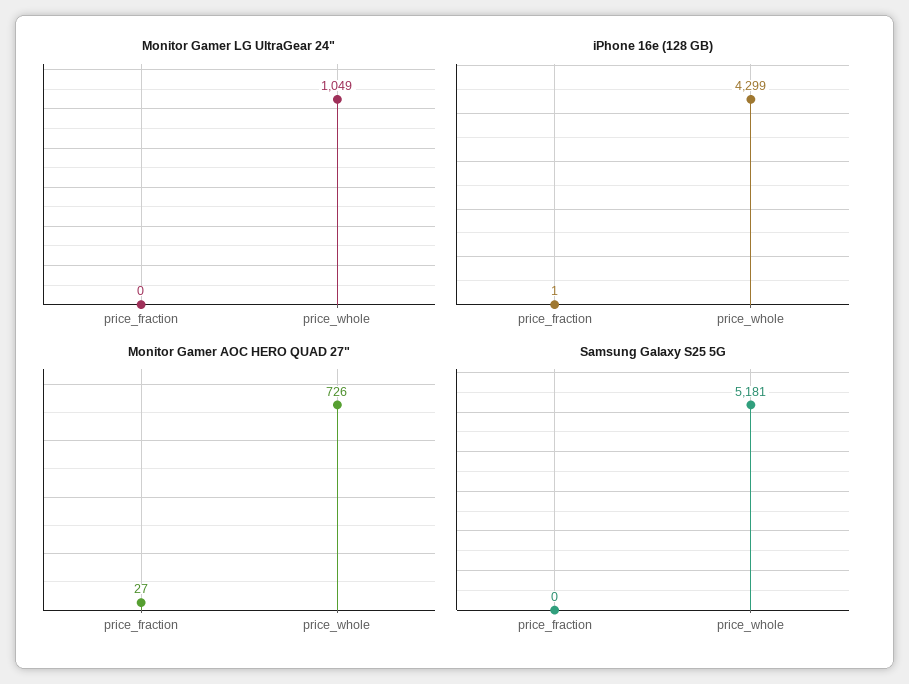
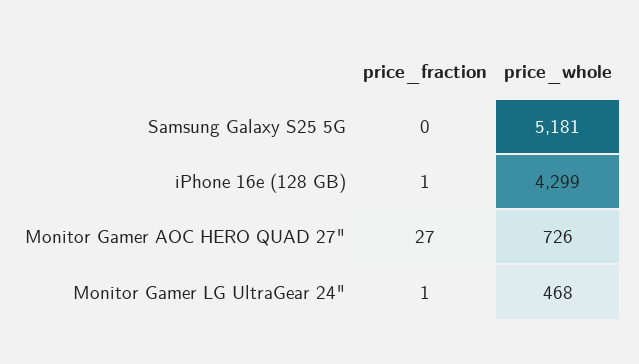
Monitor Gamer LG UltraGear 24", price_fraction: 0 -> 1
Monitor Gamer LG UltraGear 24", price_whole: 1049 -> 468

